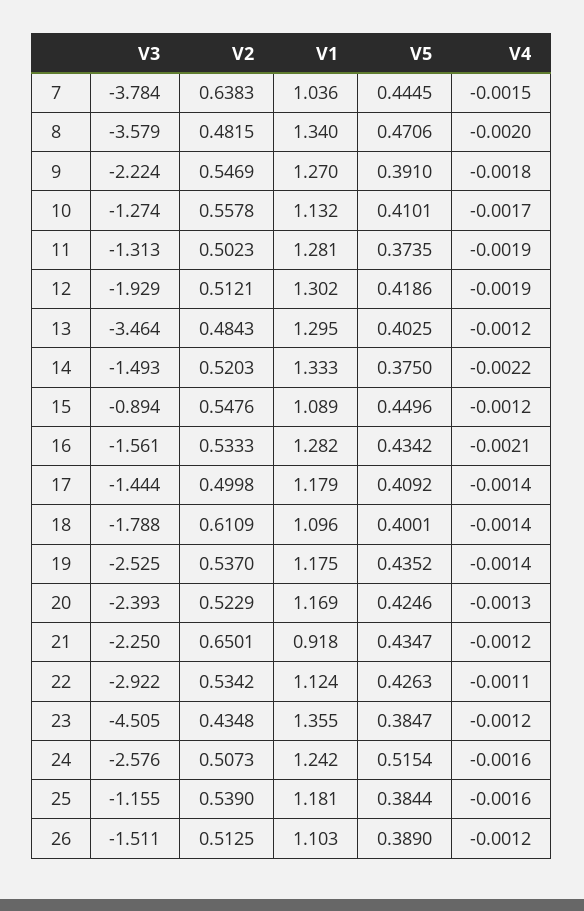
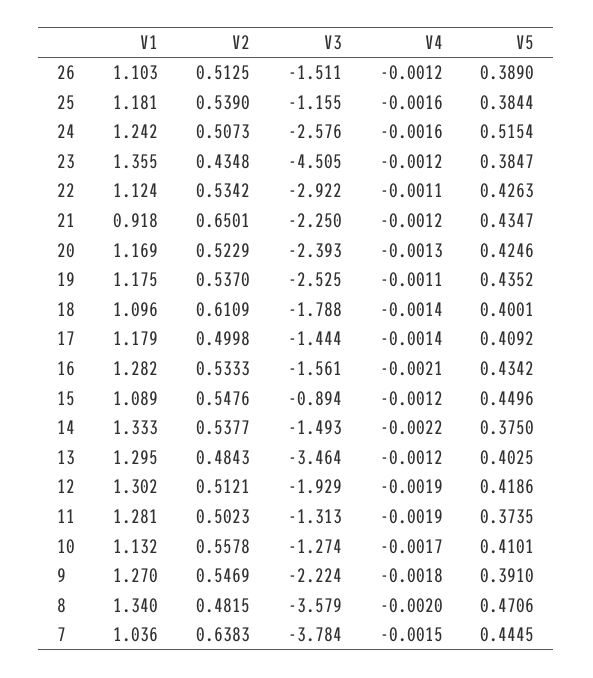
V2, 14: 0.5203 -> 0.5377
V4, 19: -0.0014 -> -0.0011

